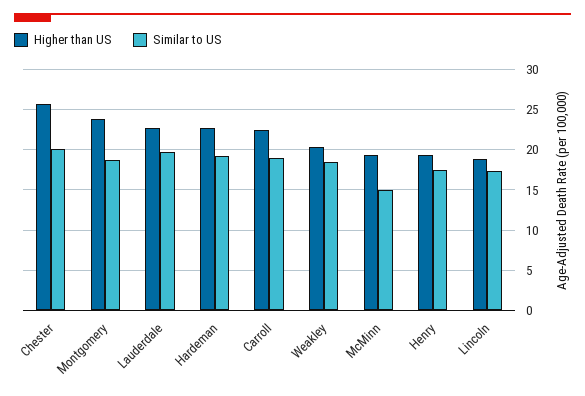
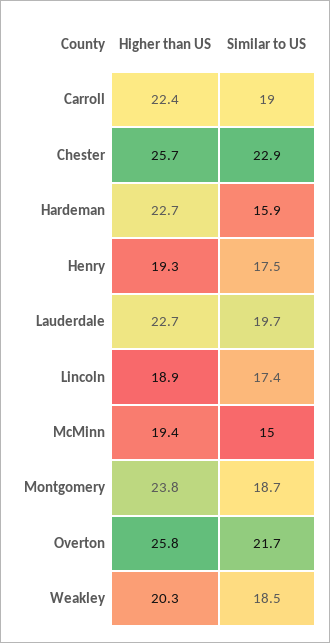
Similar to US, Chester: 20 -> 22.9
Similar to US, Hardeman: 19 -> 15.9
Higher than US, Overton: none -> 25.8
Similar to US, Overton: none -> 21.7

